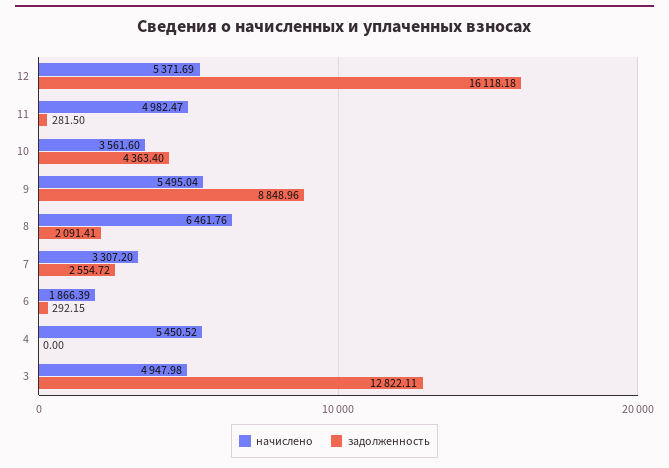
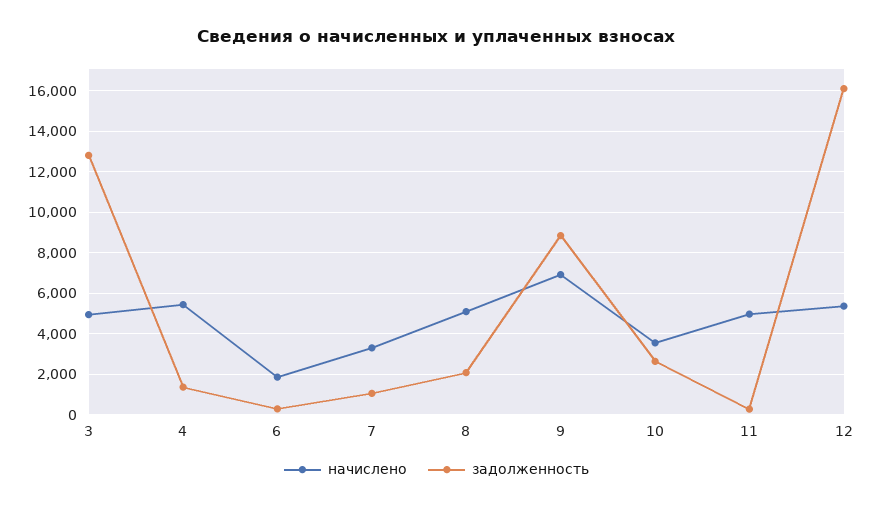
задолженность, 10: 4363.4 -> 2500
начислено, 9: 5495.04 -> 7000
начислено, 8: 6461.76 -> 5000
задолженность, 7: 2554.72 -> 1000
задолженность, 4: 0 -> 1500

